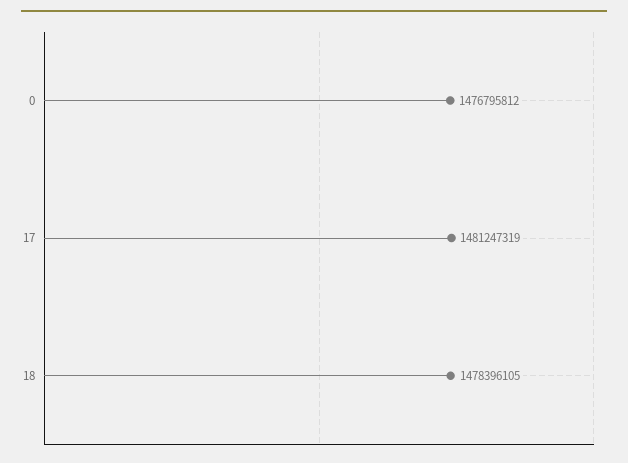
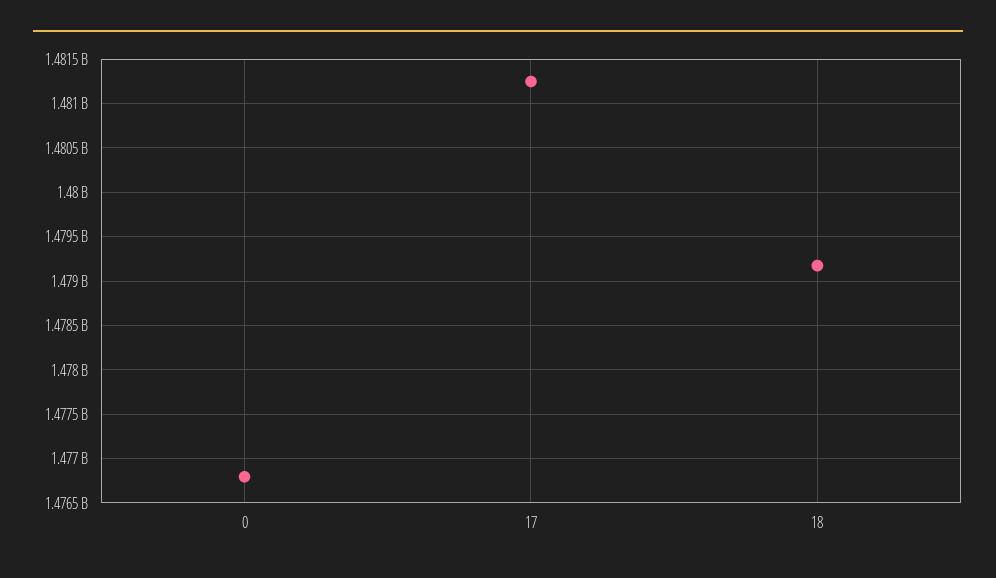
18: 1478396105 -> 1479200000

